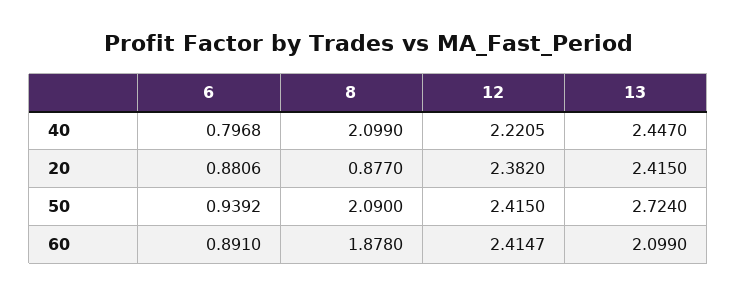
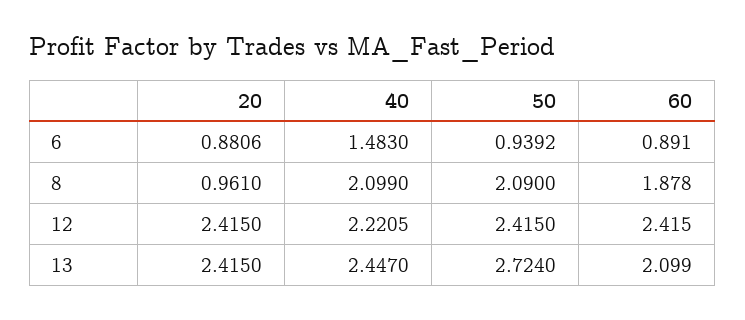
6, 40: 0.7968 -> 1.483
8, 20: 0.877 -> 0.961
12, 20: 2.382 -> 2.415
12, 60: 2.4147 -> 2.415

